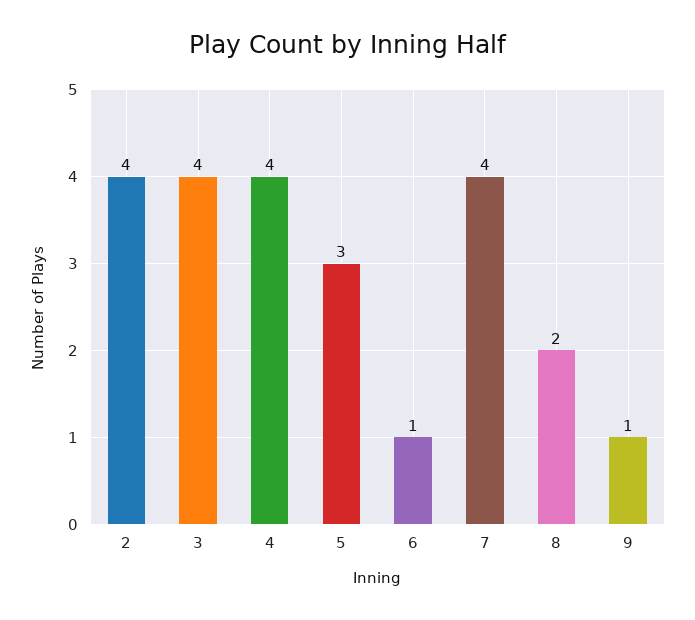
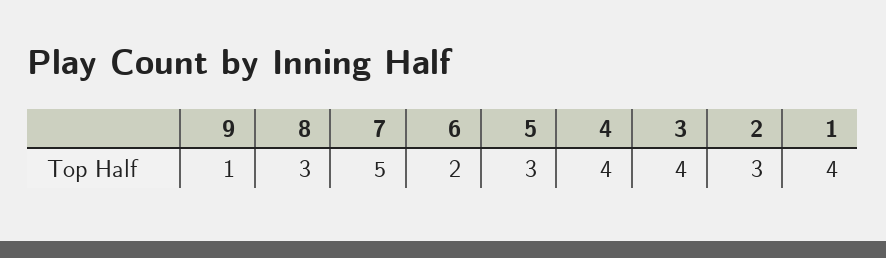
2: 4 -> 3
6: 1 -> 2
7: 4 -> 5
8: 2 -> 3
1: none -> 4

